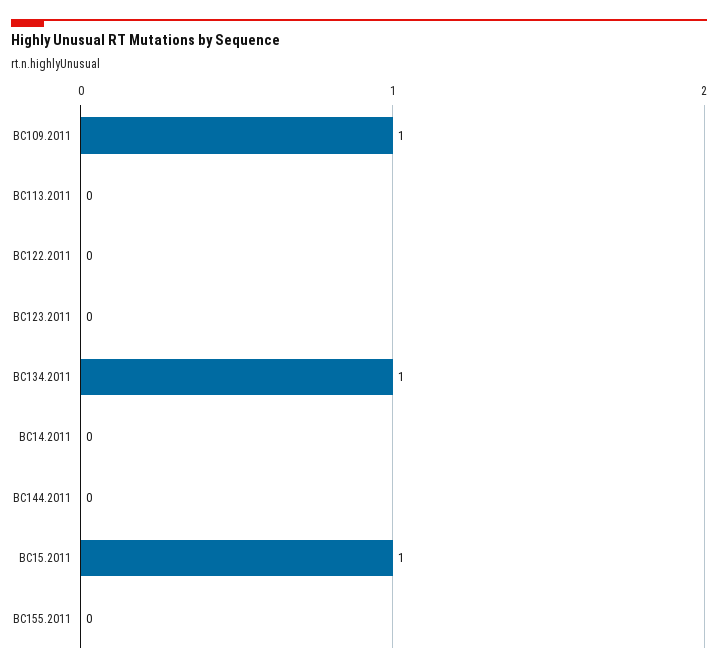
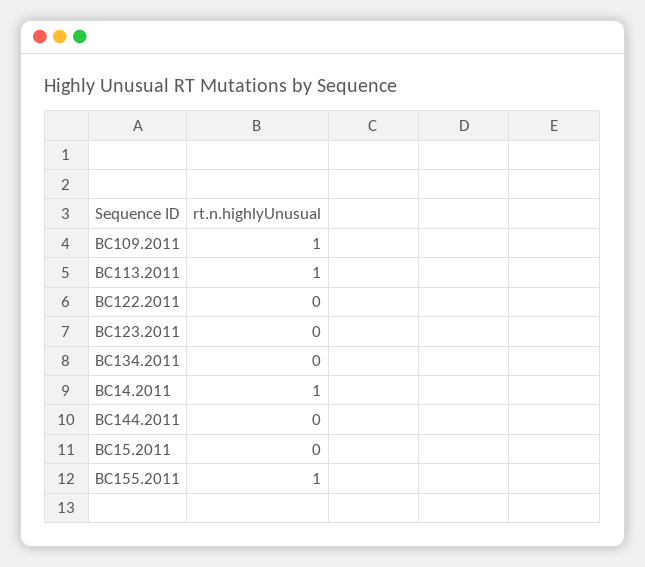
BC113.2011: 0 -> 1
BC134.2011: 1 -> 0
BC14.2011: 0 -> 1
BC15.2011: 1 -> 0
BC155.2011: 0 -> 1

